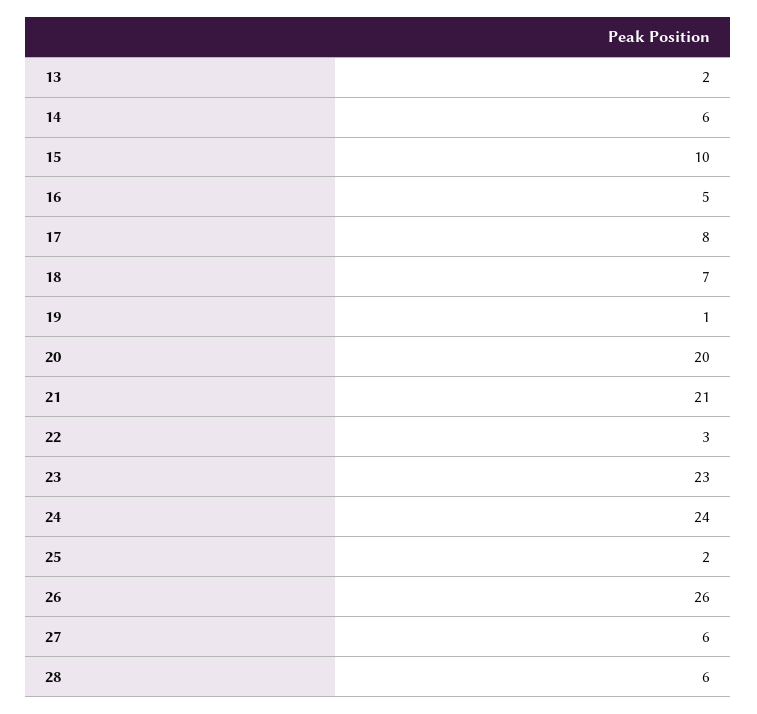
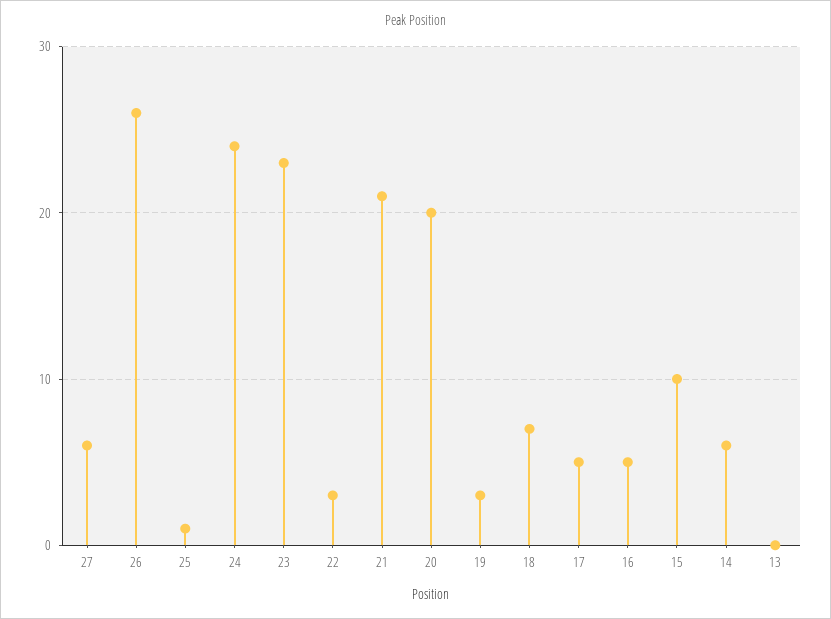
13: 2 -> 0
17: 8 -> 5
19: 1 -> 3
25: 2 -> 1
28: 6 -> none

